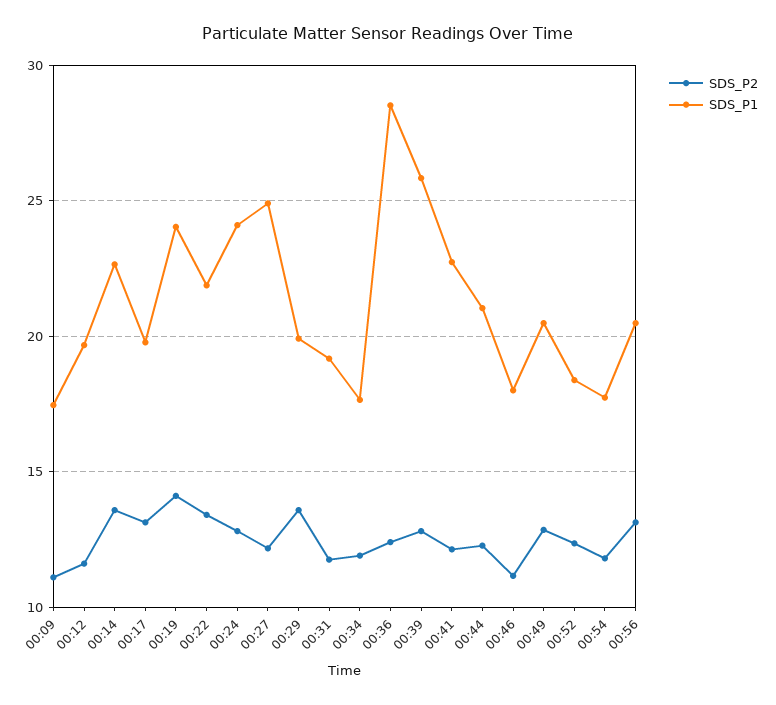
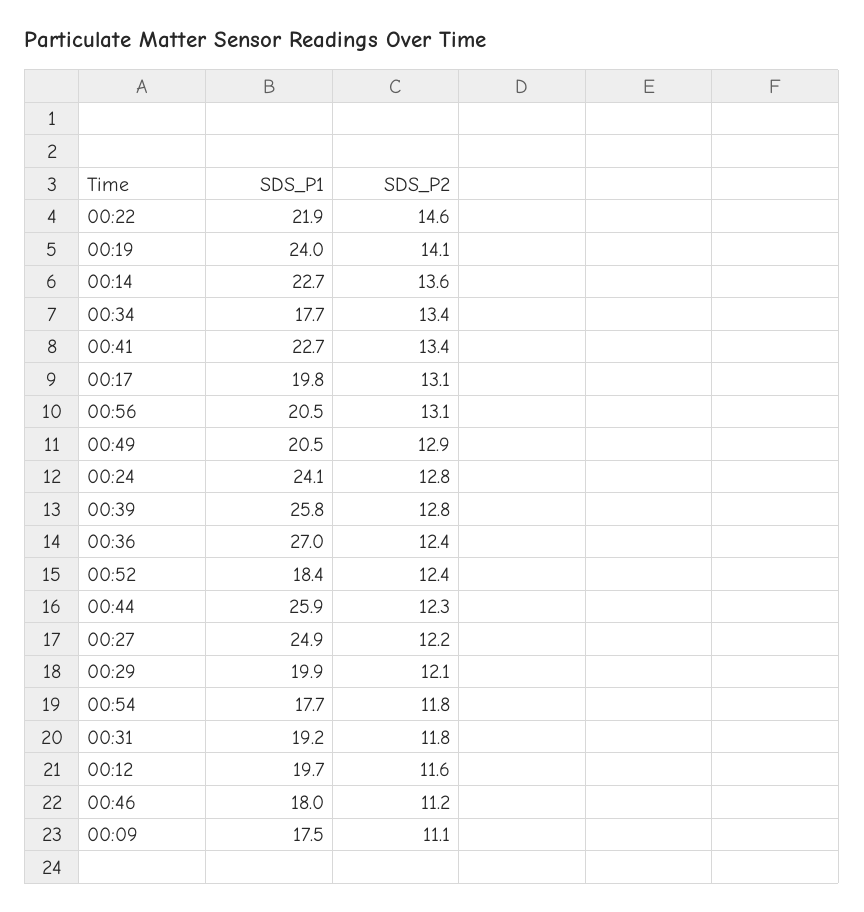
SDS_P2, 00:22: 13.5 -> 14.6
SDS_P2, 00:29: 13.5 -> 12.1
SDS_P2, 00:34: 12 -> 13.4
SDS_P1, 00:36: 28.5 -> 27
SDS_P2, 00:41: 12 -> 13.4
SDS_P1, 00:44: 21 -> 25.9

